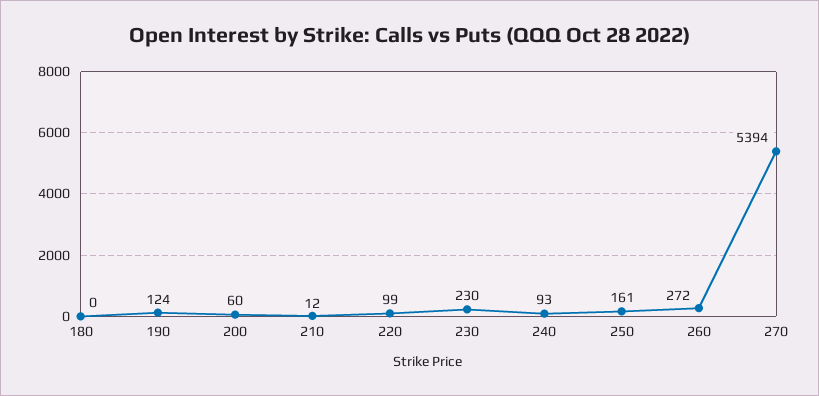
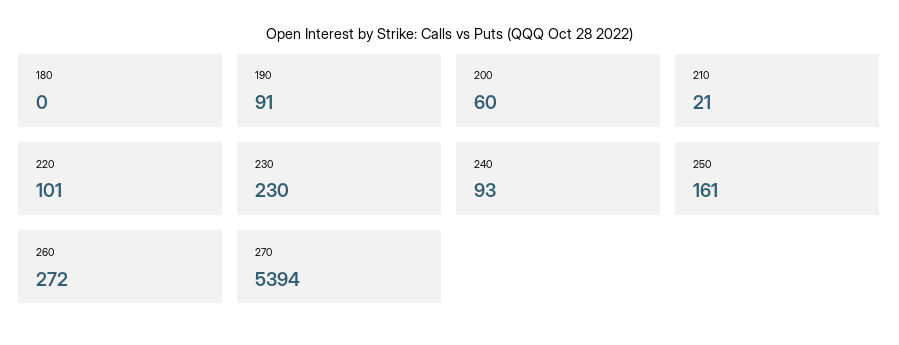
190: 124 -> 91
210: 12 -> 21
220: 99 -> 101

